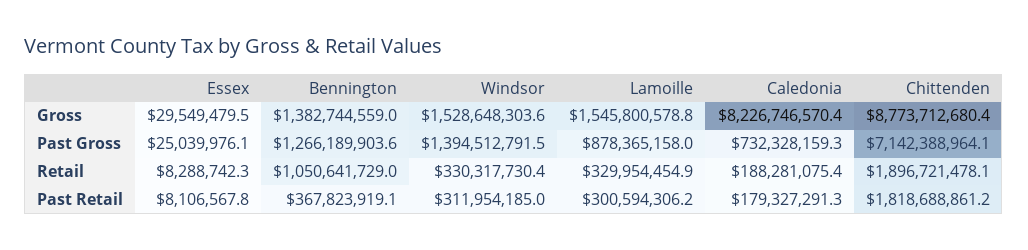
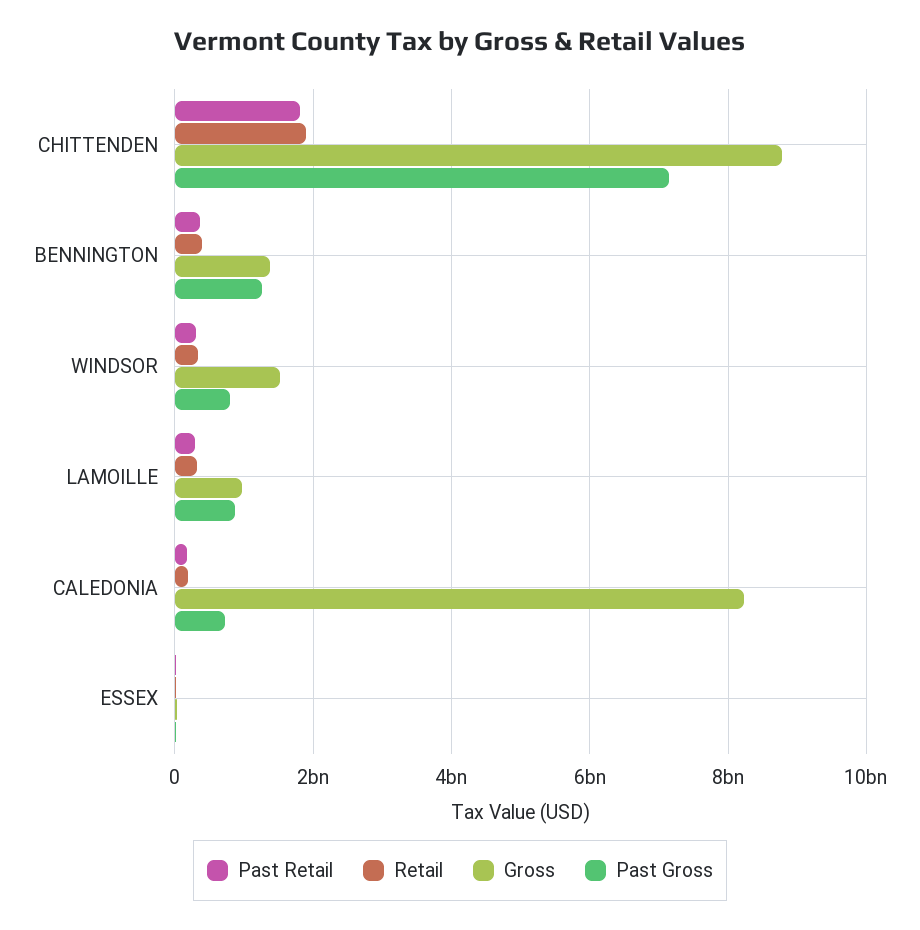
Gross, Lamoille: 1545800578.8 -> 1000000000
Past Gross, Windsor: 1394512791.5 -> 800000000
Retail, Bennington: 1050641729 -> 400000000

